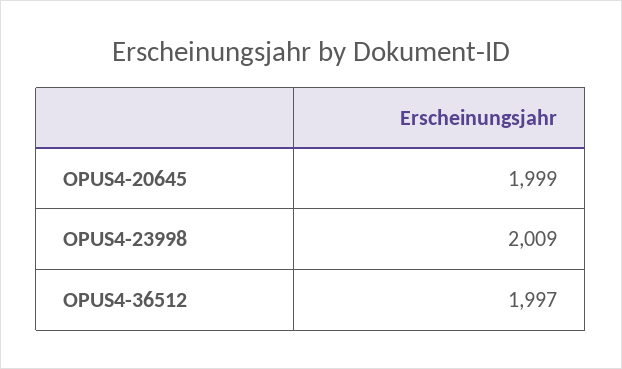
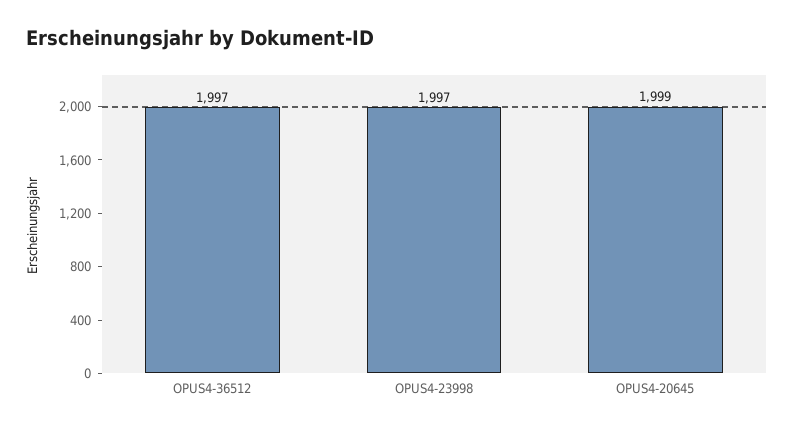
OPUS4-23998: 2009 -> 1997

